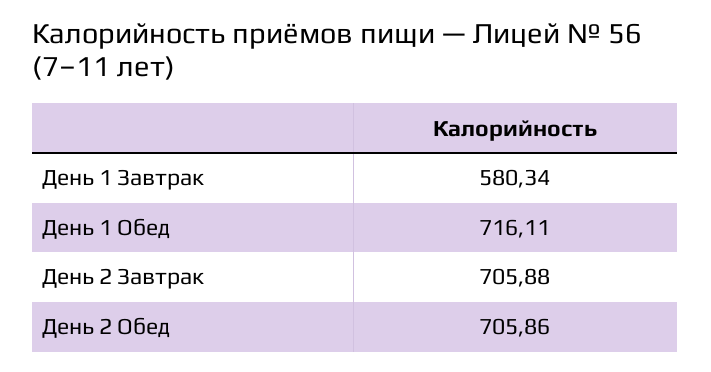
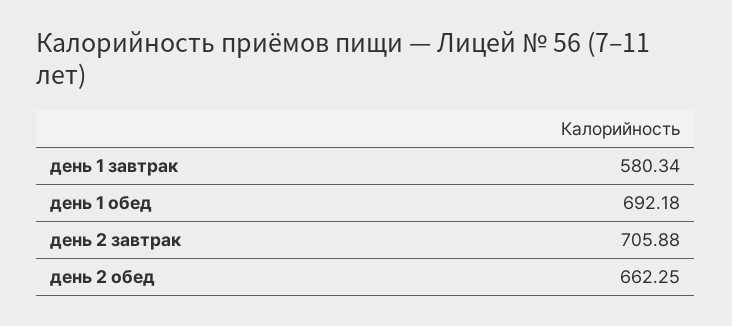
День 1 Обед: 716.11 -> 692.18
День 2 Обед: 705.86 -> 662.25

